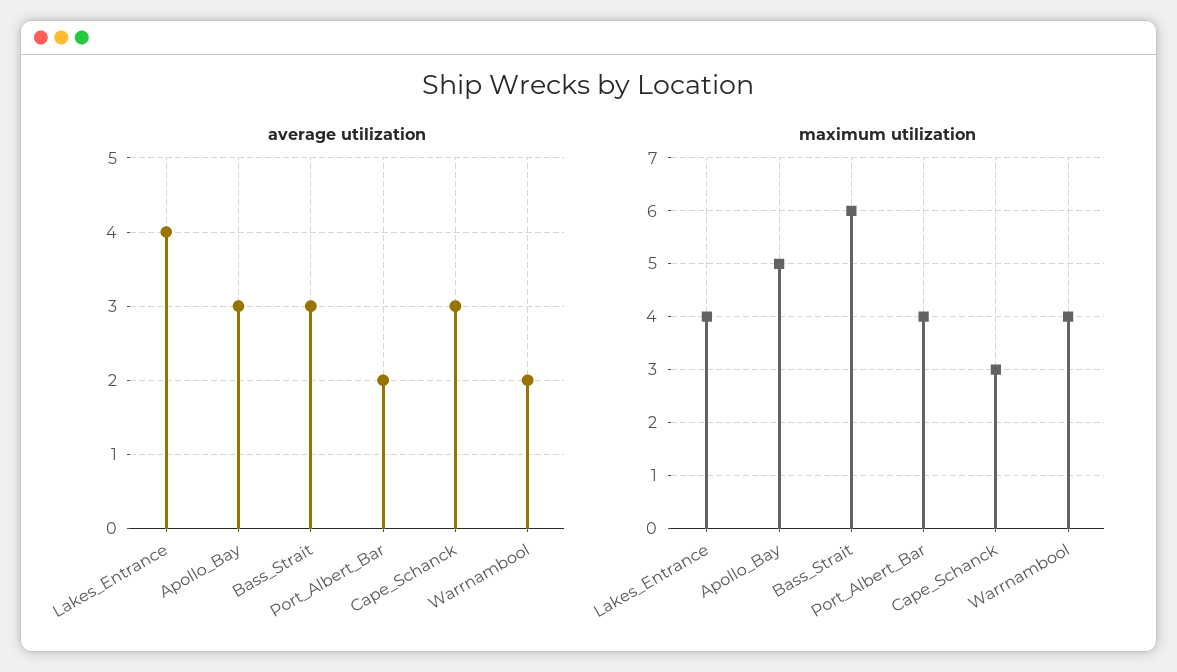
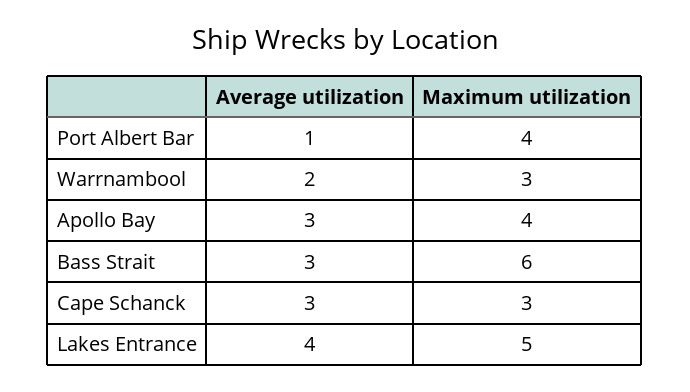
average utilization, Port_Albert_Bar: 2 -> 1
maximum utilization, Lakes_Entrance: 4 -> 5
maximum utilization, Apollo_Bay: 5 -> 4
maximum utilization, Warrnambool: 4 -> 3

